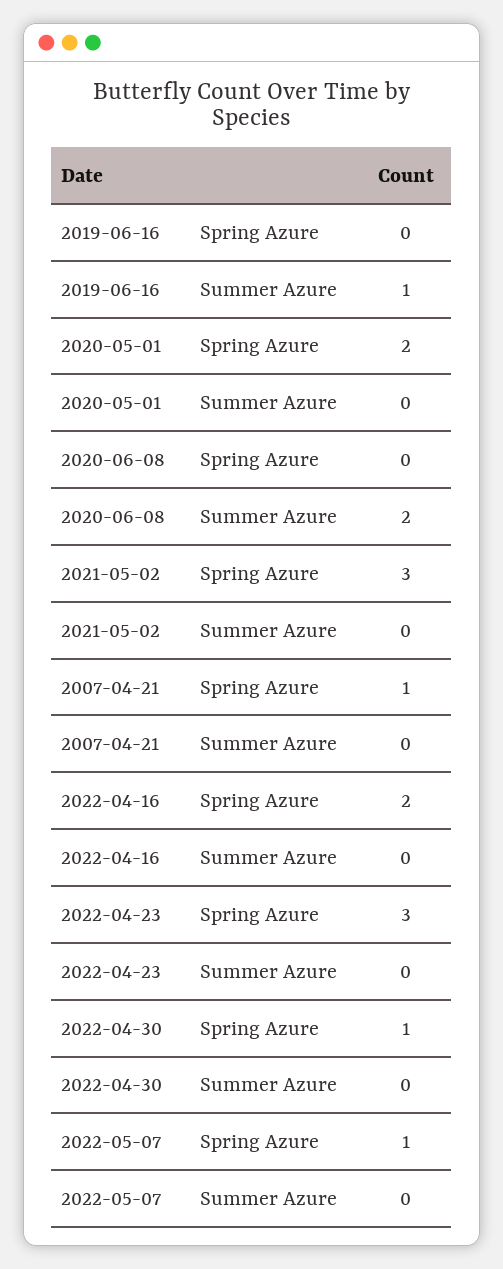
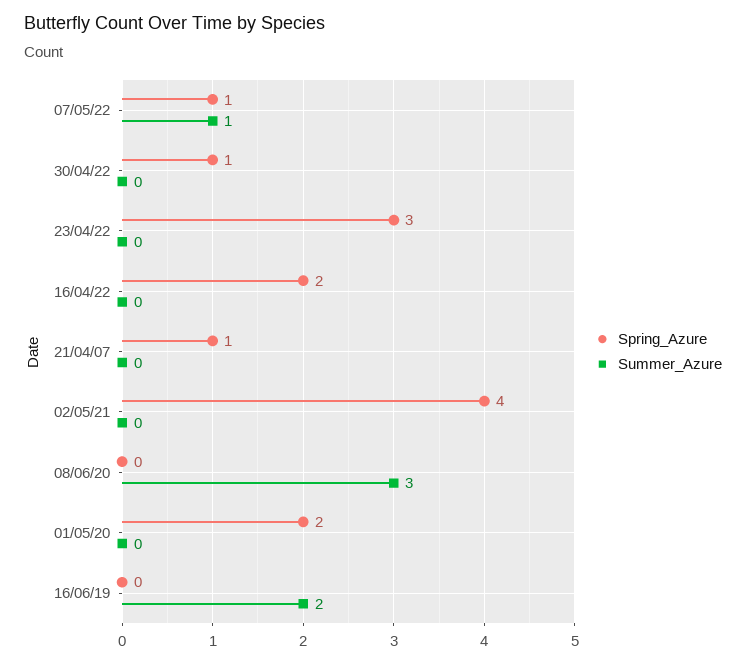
Summer Azure, 2019-06-16: 1 -> 2
Summer Azure, 2020-06-08: 2 -> 3
Spring Azure, 2021-05-02: 3 -> 4
Summer Azure, 2022-05-07: 0 -> 1

